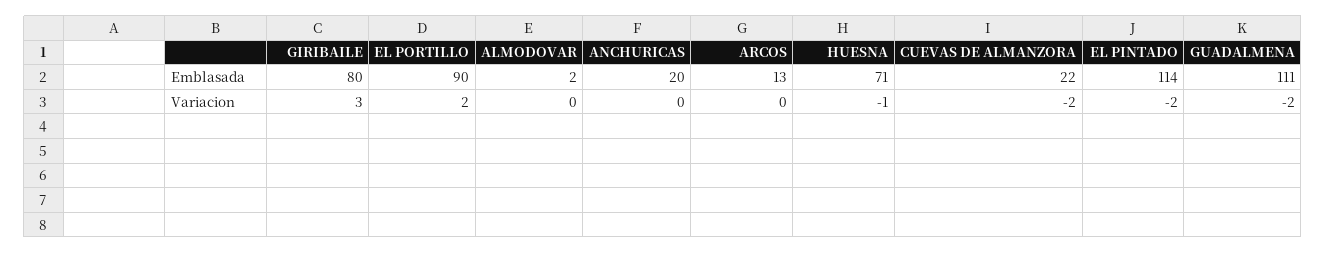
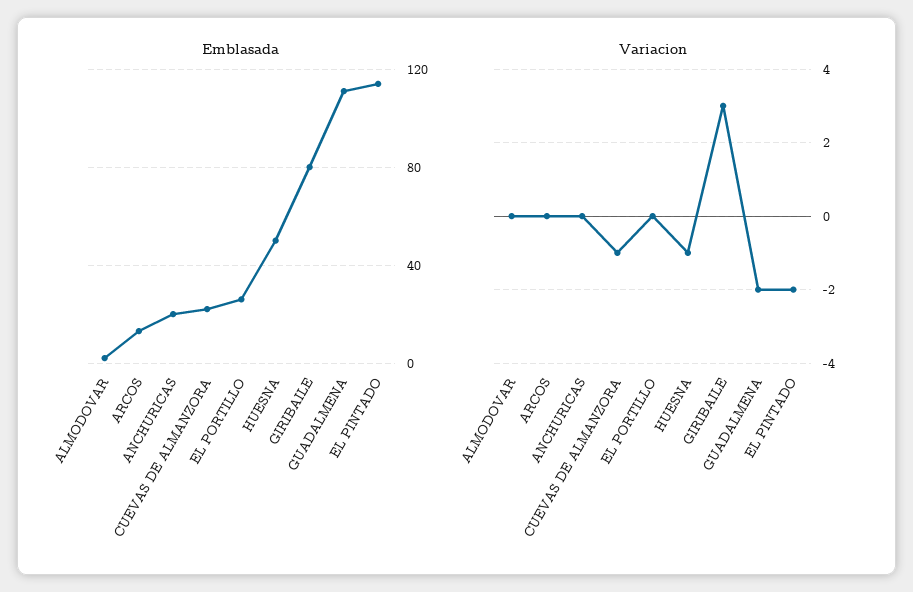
Emblasada, EL PORTILLO: 90 -> 25
Emblasada, HUESNA: 71 -> 50
Variacion, EL PORTILLO: 2 -> 0
Variacion, CUEVAS DE ALMANZORA: -2 -> -1

